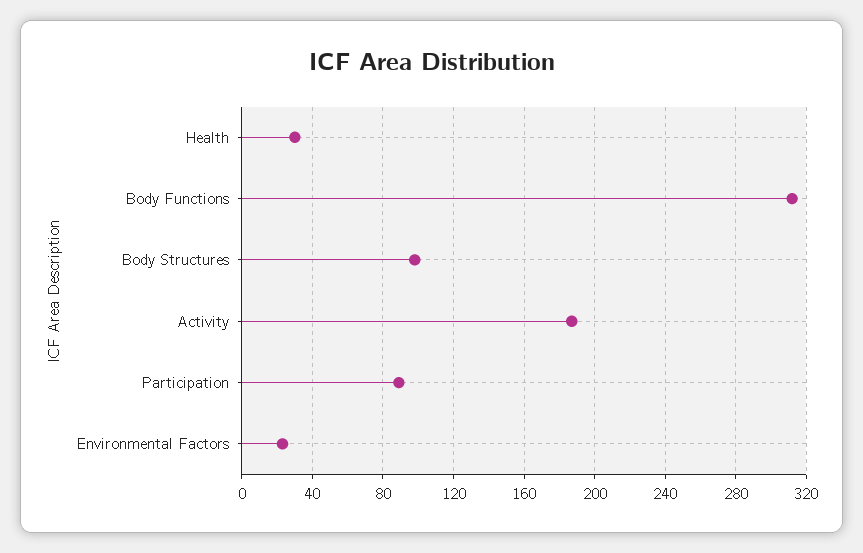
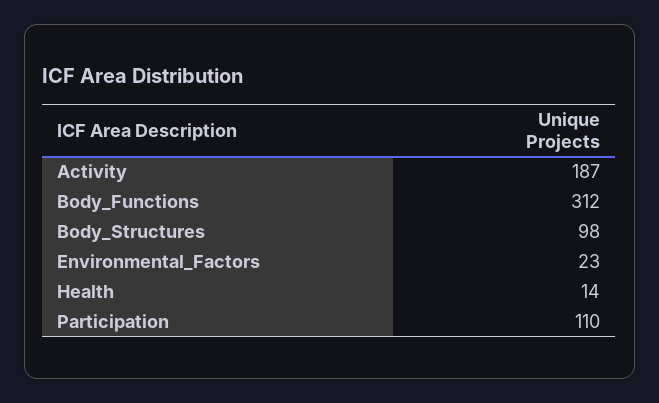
Health: 30 -> 14
Participation: 90 -> 110

